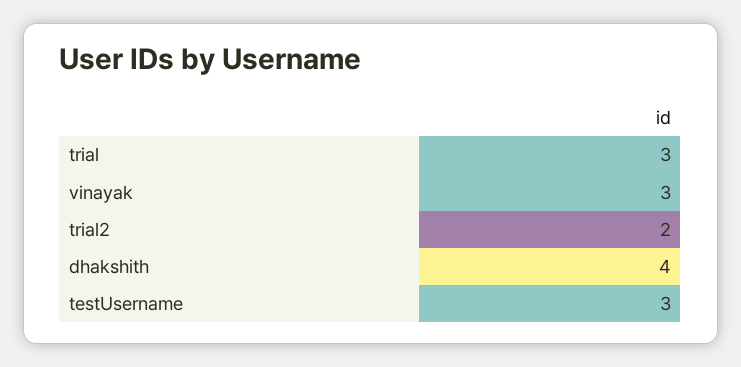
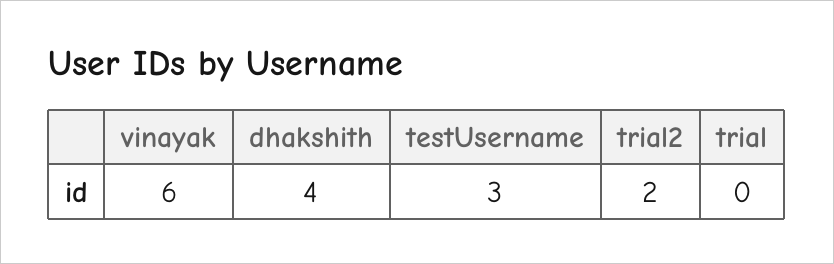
trial: 3 -> 0
vinayak: 3 -> 6

